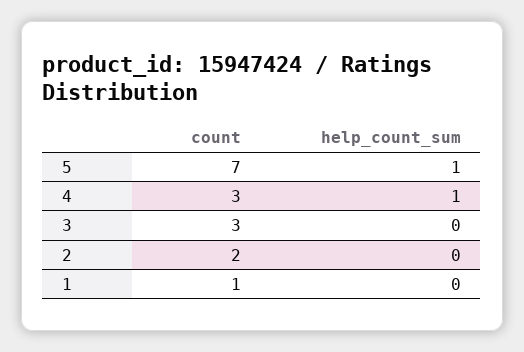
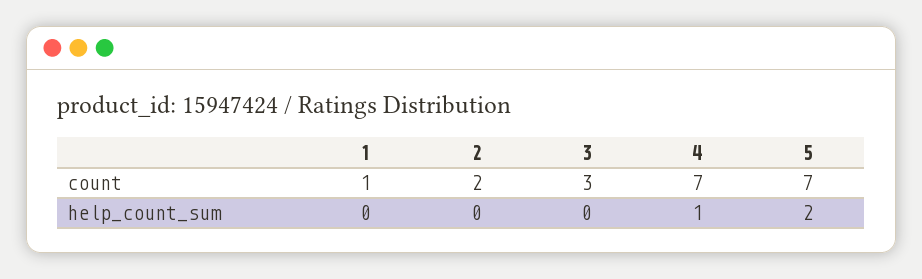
help_count_sum, 5: 1 -> 2
count, 4: 3 -> 7

